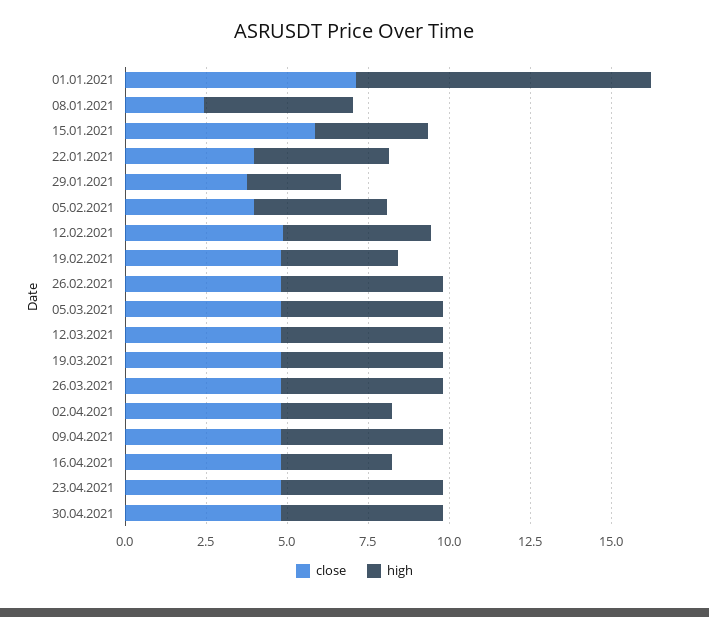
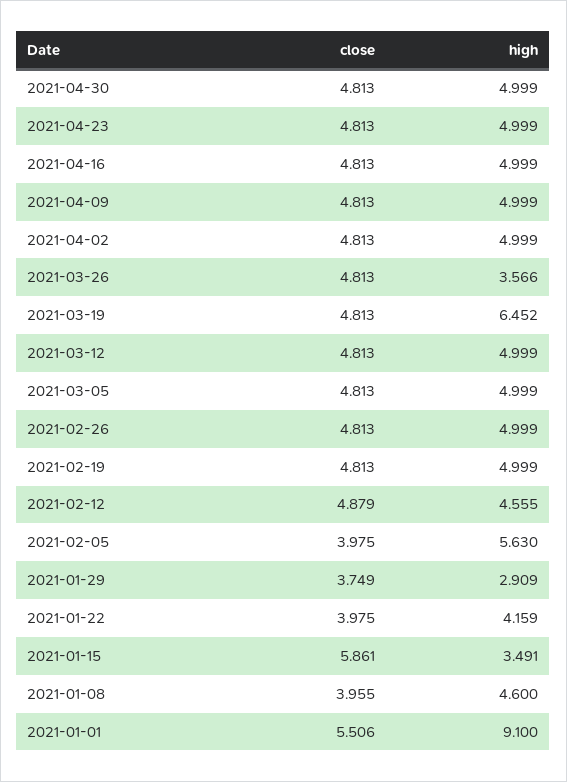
close, 01.01.2021: 7 -> 5.506
close, 08.01.2021: 2.5 -> 3.955
high, 05.02.2021: 4 -> 5.63
high, 19.02.2021: 3.5 -> 4.999
high, 19.03.2021: 5 -> 6.452
high, 26.03.2021: 5 -> 3.566
high, 02.04.2021: 3.5 -> 4.999
high, 16.04.2021: 3.5 -> 4.999

